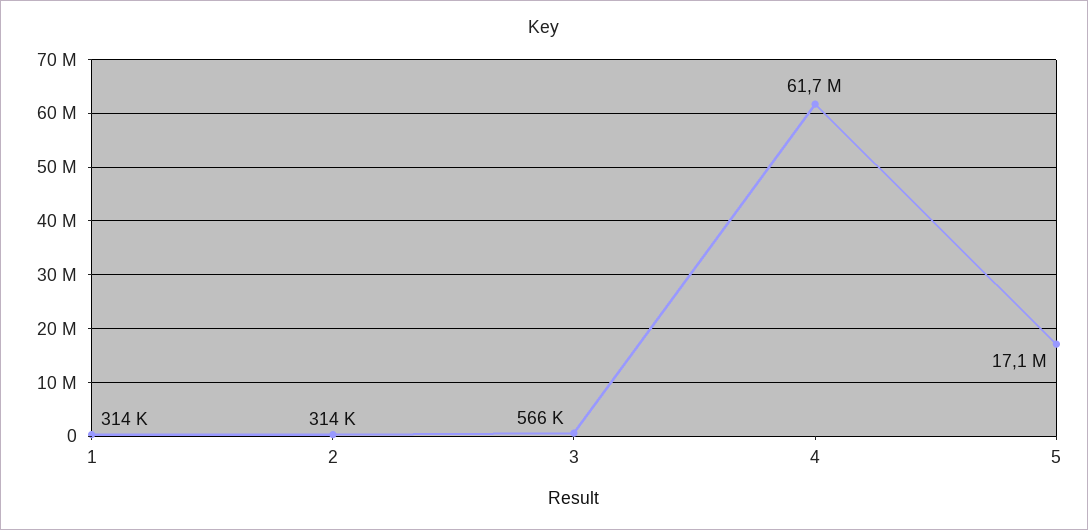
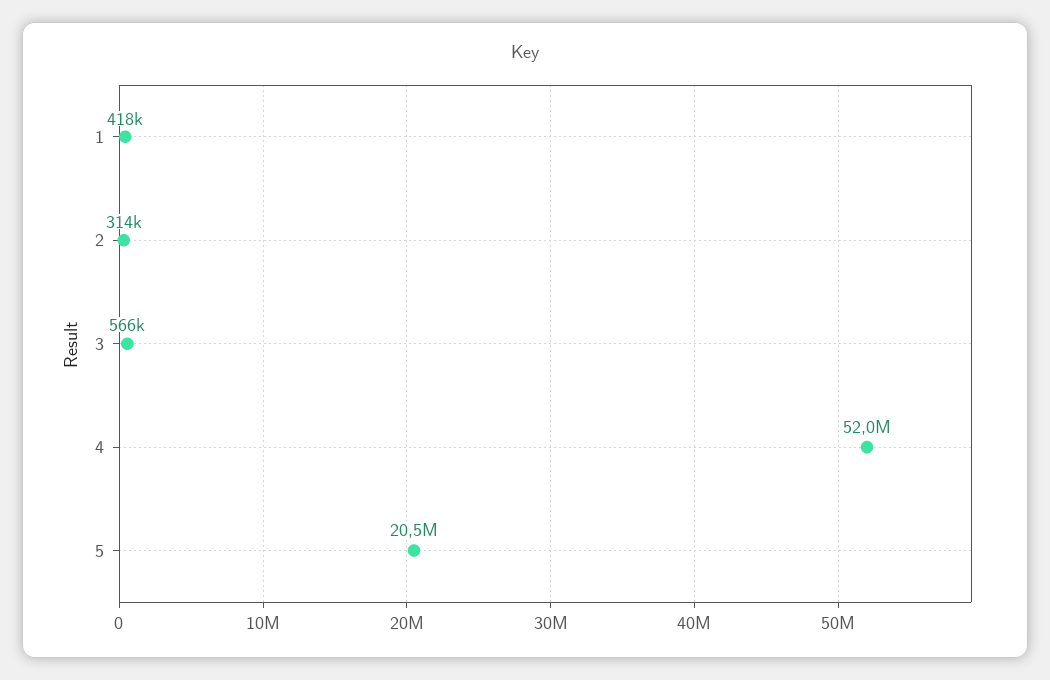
1: 314000 -> 418000
4: 61700000 -> 52000000
5: 17100000 -> 20500000

